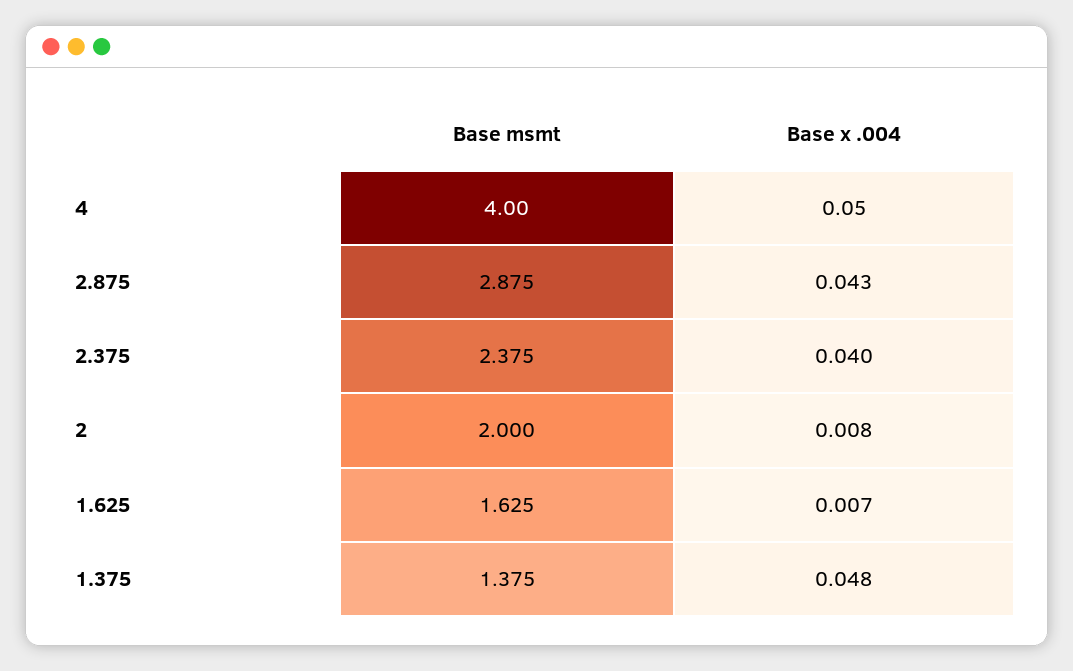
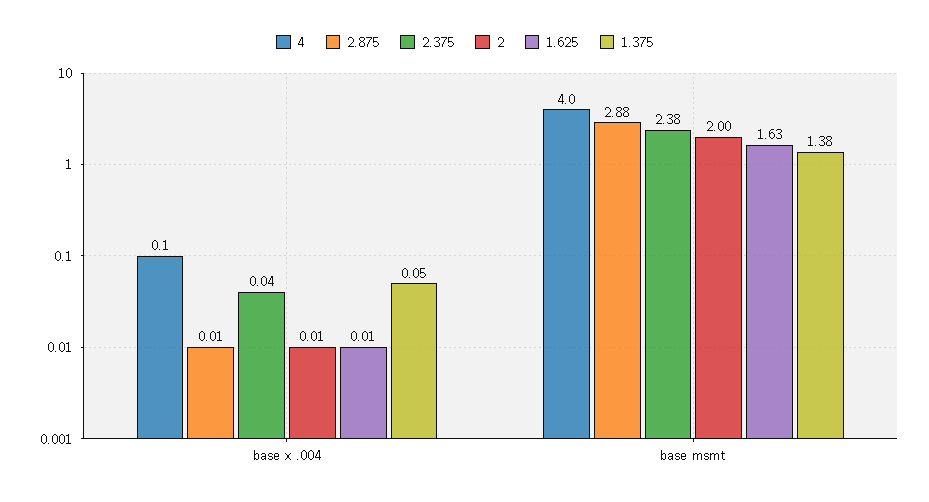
2.875, Base x .004: 0.043 -> 0.01

